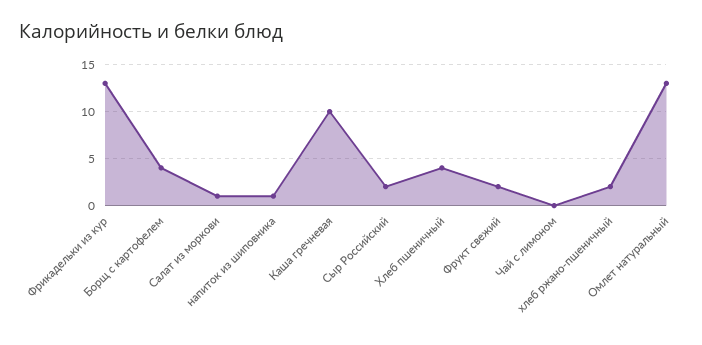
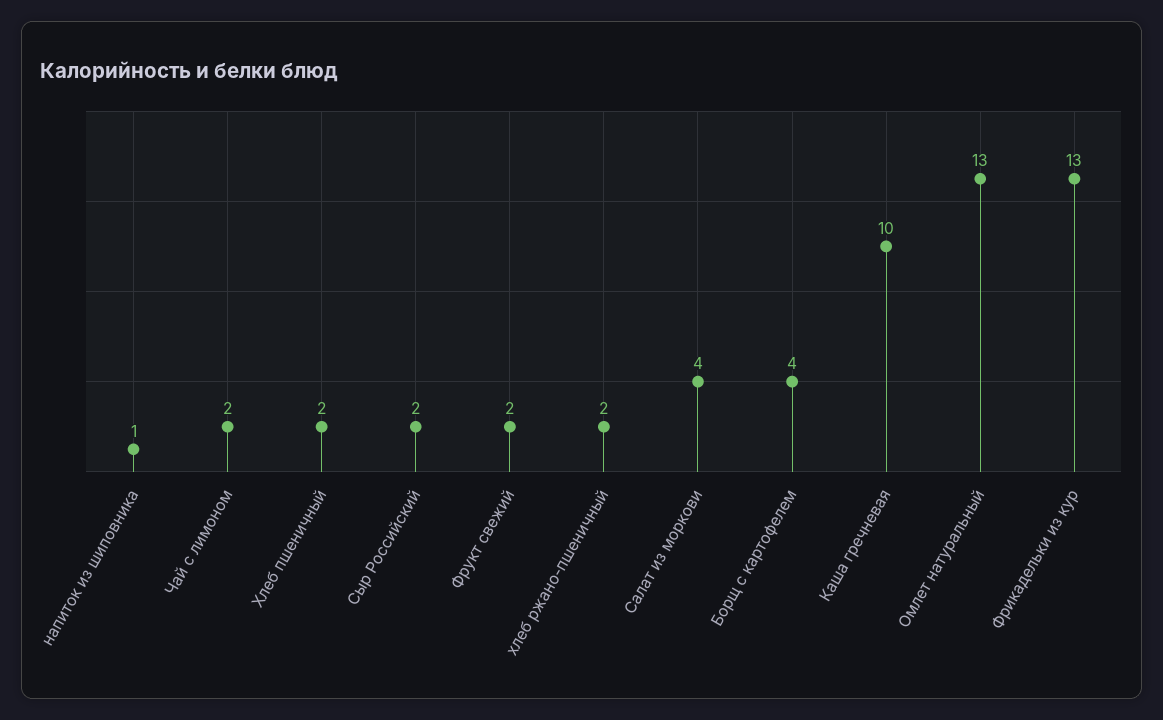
Салат из моркови: 1 -> 4
Хлеб пшеничный: 4 -> 2
Чай с лимоном: 0 -> 2

